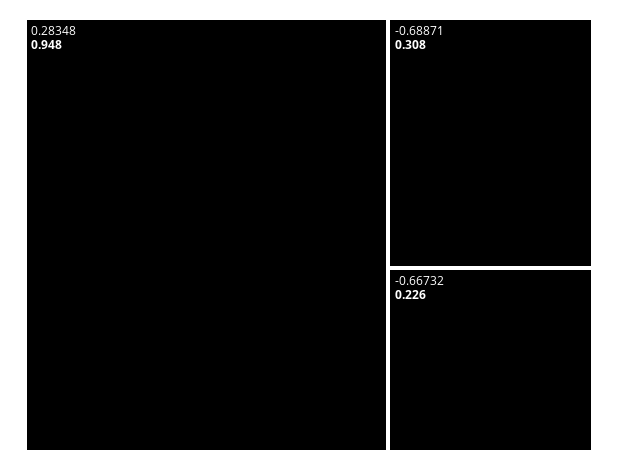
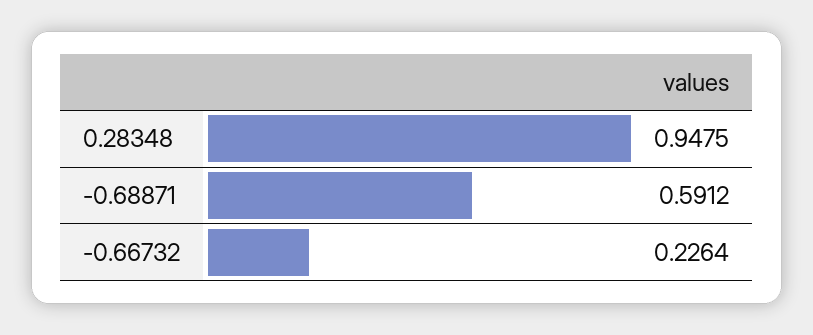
-0.68871: 0.308 -> 0.5912

